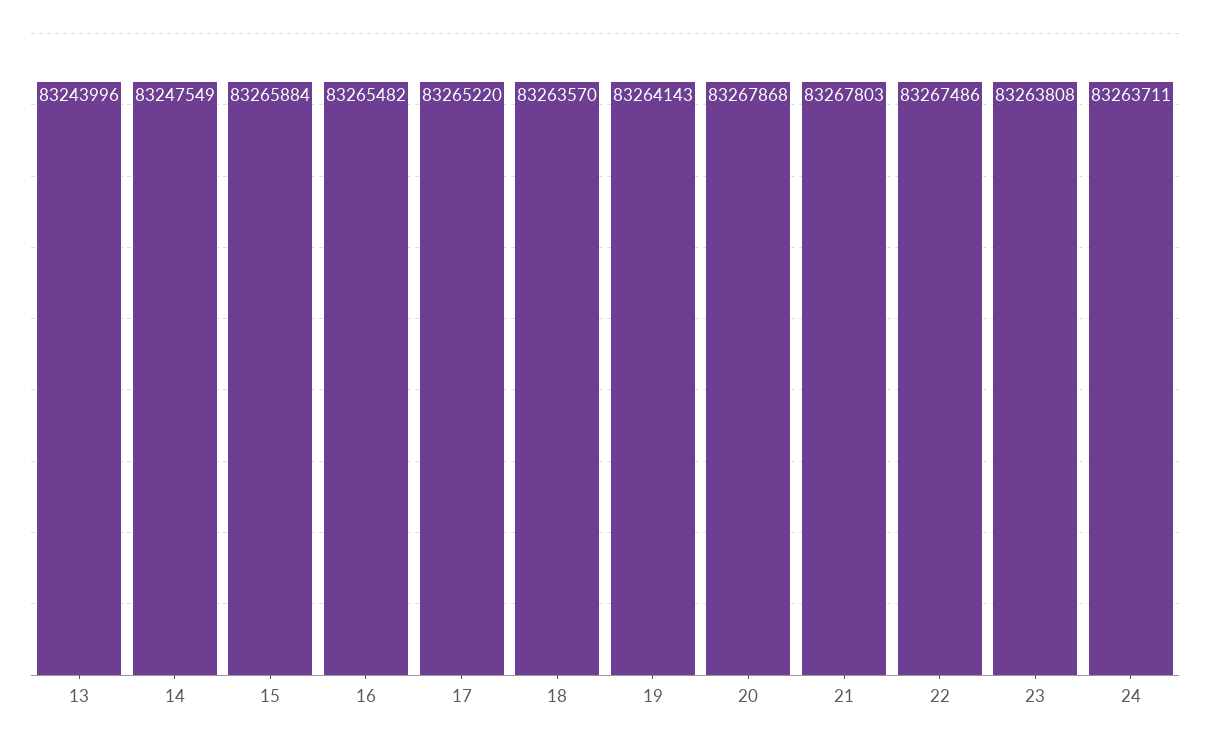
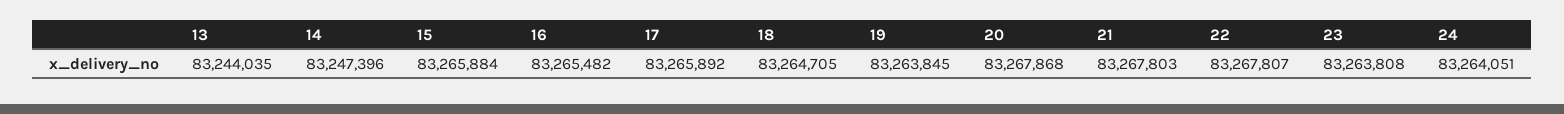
13: 83243996 -> 83244035
14: 83247549 -> 83247396
17: 83265220 -> 83265892
18: 83263570 -> 83264705
19: 83264143 -> 83263845
22: 83267486 -> 83267807
24: 83263711 -> 83264051

